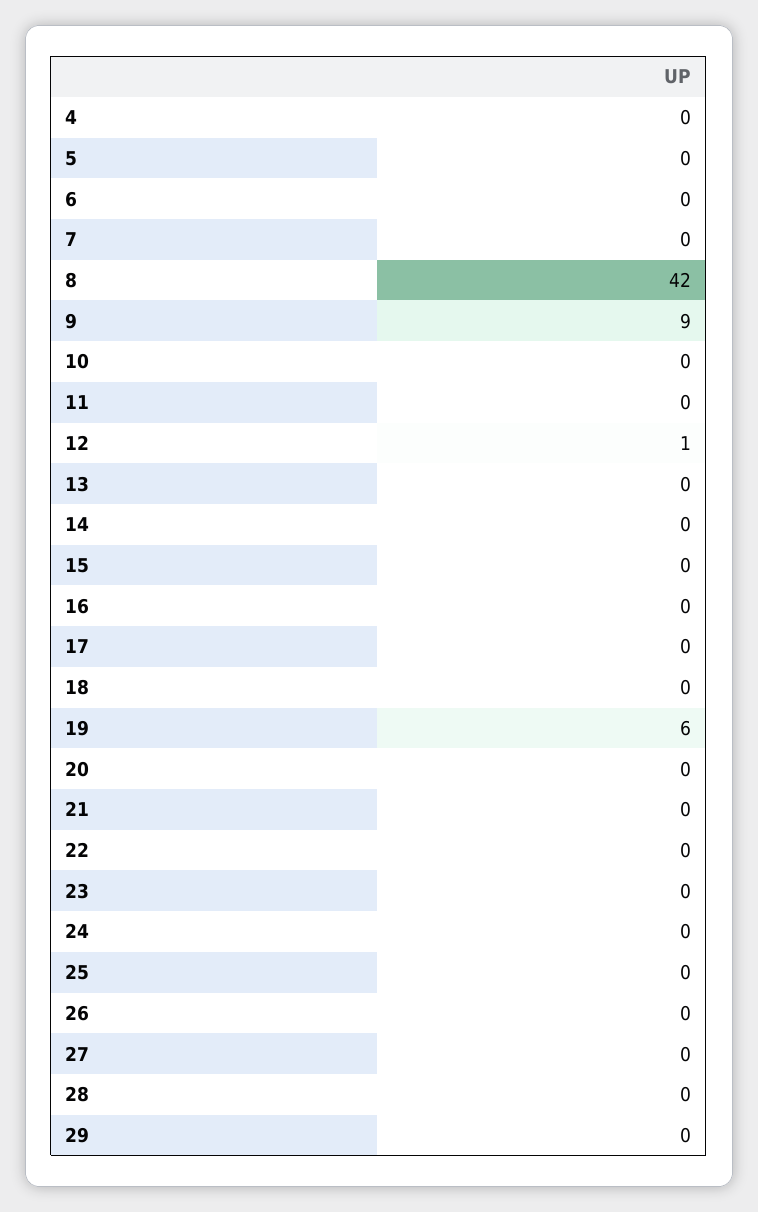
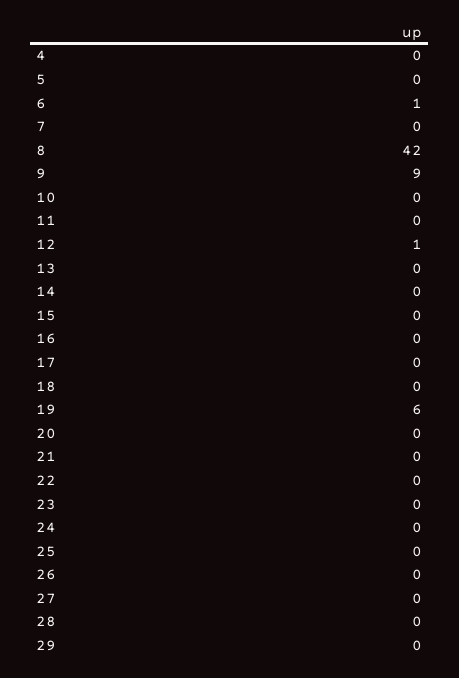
6: 0 -> 1

